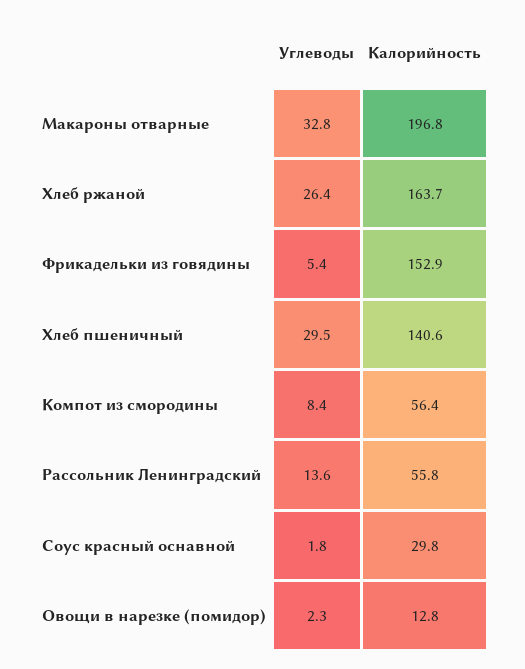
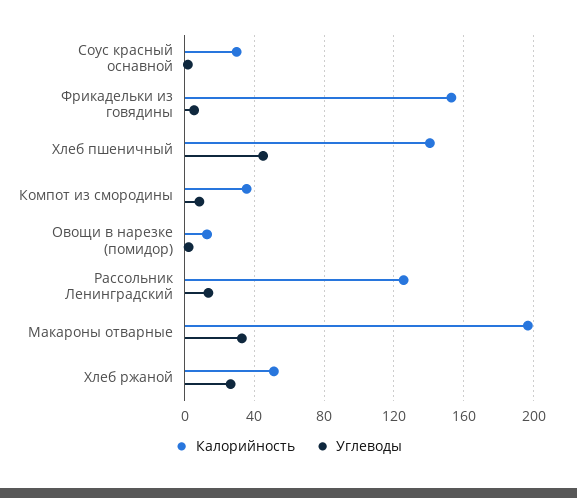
Калорийность, Хлеб ржаной: 163.7 -> 50
Углеводы, Хлеб пшеничный: 29.5 -> 45
Калорийность, Компот из смородины: 56.4 -> 35
Калорийность, Рассольник Ленинградский: 55.8 -> 125

